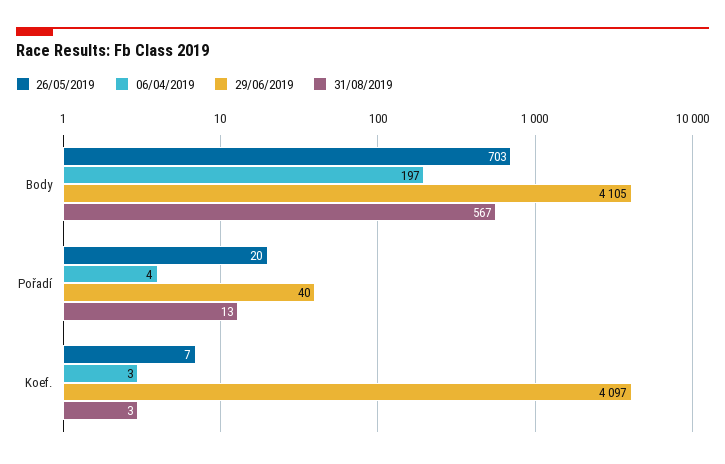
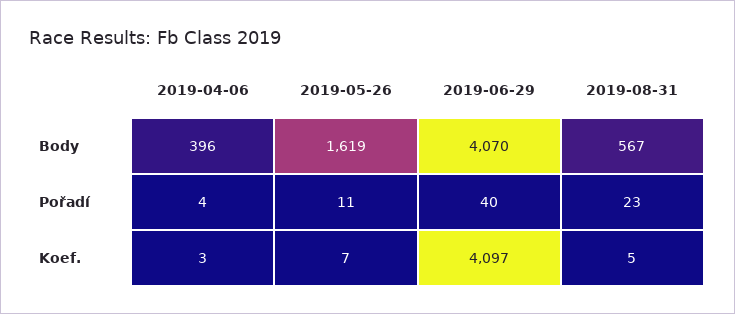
26/05/2019, Body: 703 -> 1619
06/04/2019, Body: 197 -> 396
29/06/2019, Body: 4105 -> 4070
26/05/2019, Pořadí: 20 -> 11
31/08/2019, Pořadí: 13 -> 23
31/08/2019, Koef.: 3 -> 5

